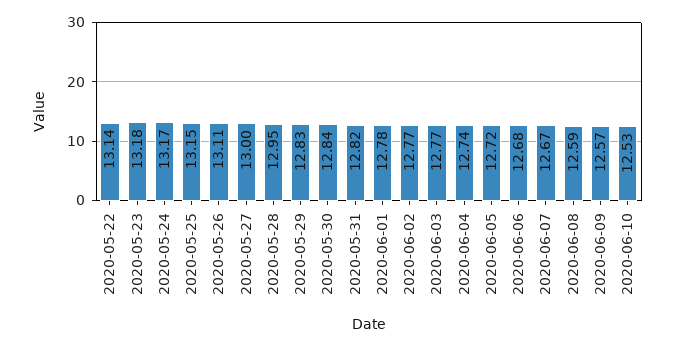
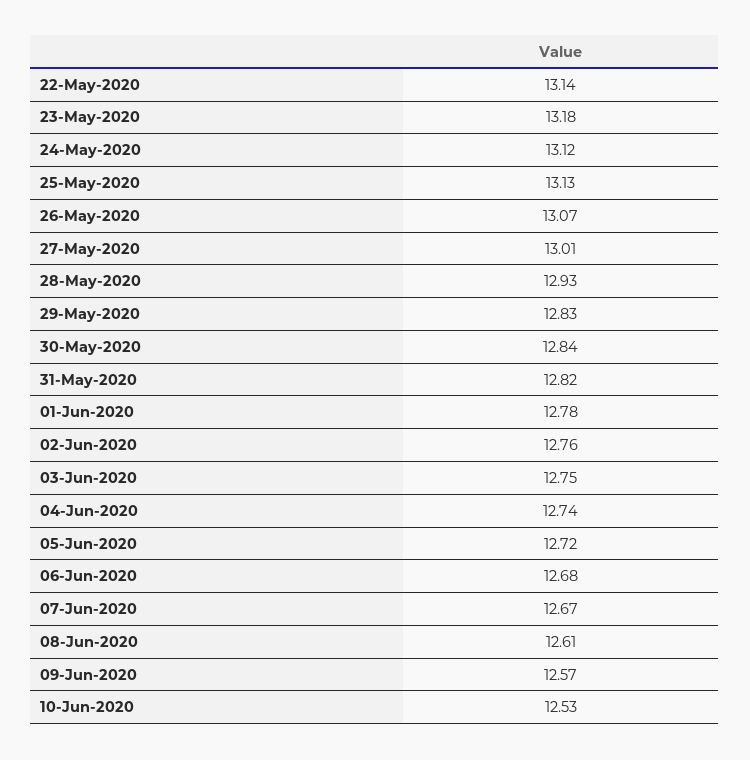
2020-05-24: 13.17 -> 13.12
2020-05-25: 13.15 -> 13.13
2020-05-26: 13.11 -> 13.07
2020-05-27: 13 -> 13.01
2020-05-28: 12.95 -> 12.93
2020-06-02: 12.77 -> 12.76
2020-06-03: 12.77 -> 12.75
2020-06-08: 12.59 -> 12.61

